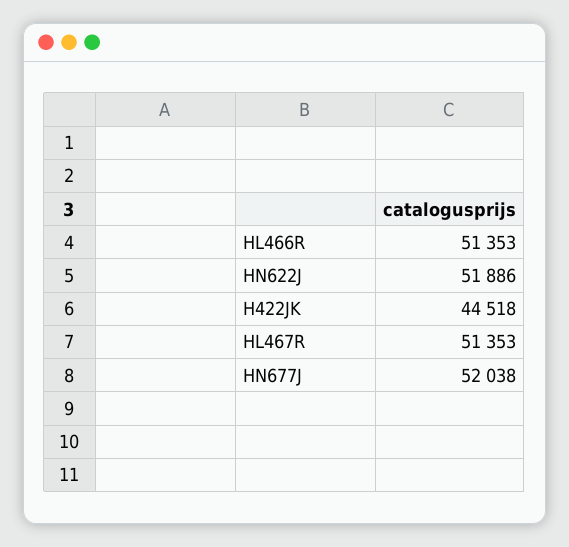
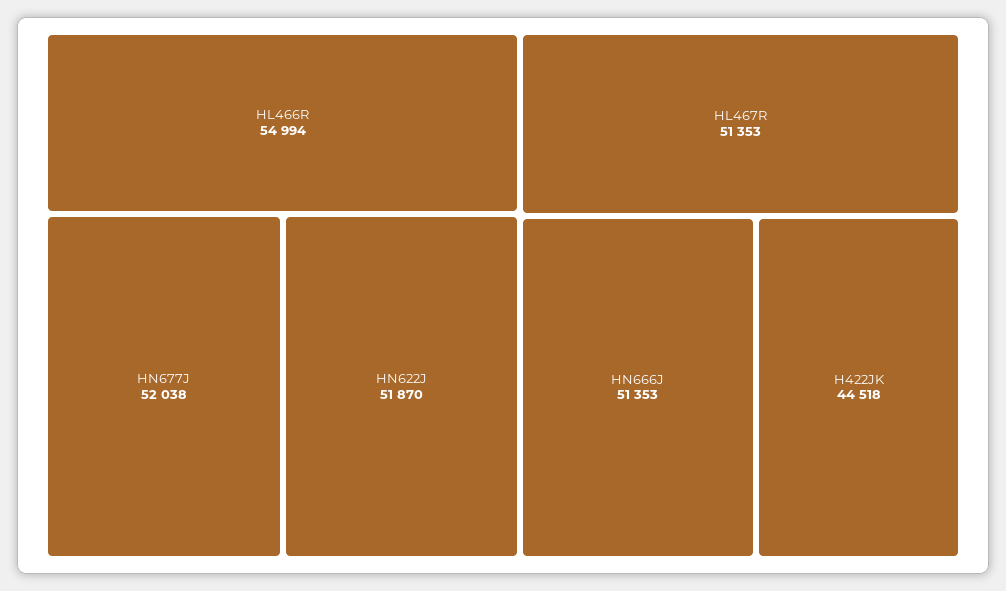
HL466R: 51353 -> 54994
HN622J: 51886 -> 51870
HN666J: none -> 51353

